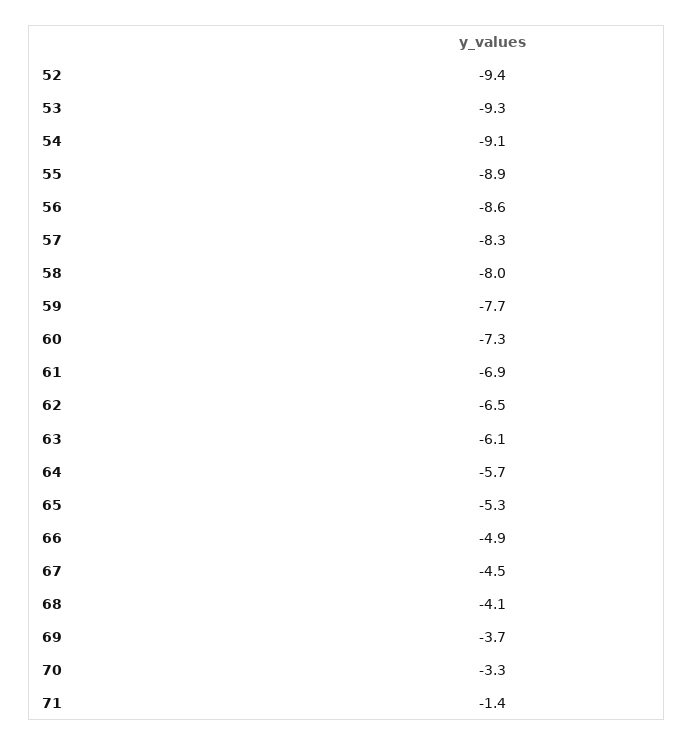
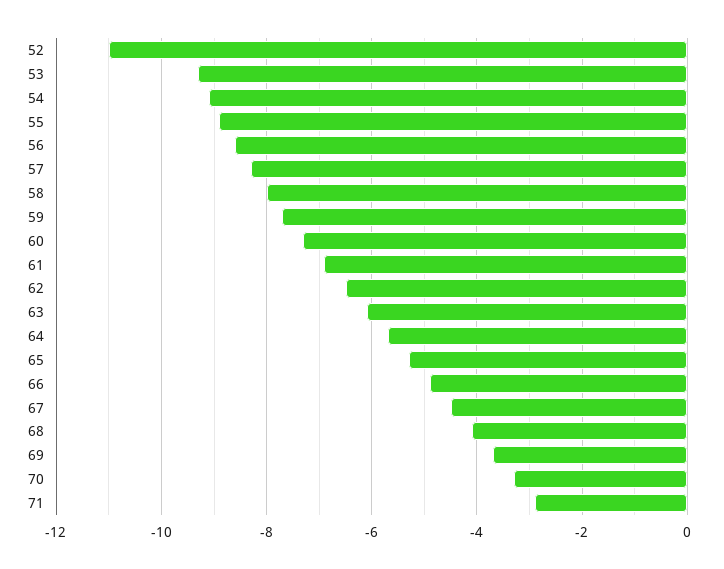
52: -9.4 -> -11
71: -1.4 -> -3

